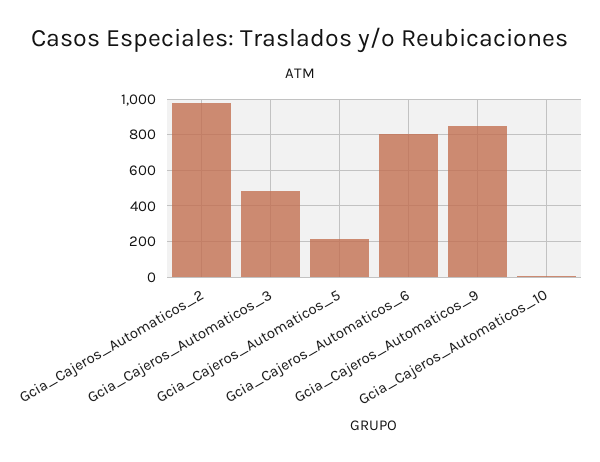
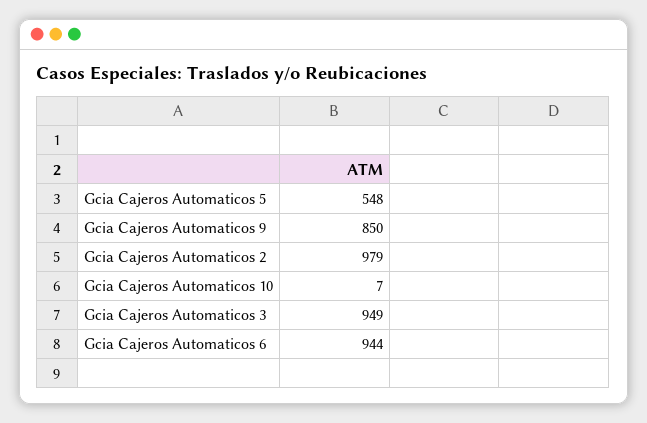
Gcia_Cajeros_Automaticos_3: 500 -> 949
Gcia_Cajeros_Automaticos_5: 200 -> 548
Gcia_Cajeros_Automaticos_6: 800 -> 944

